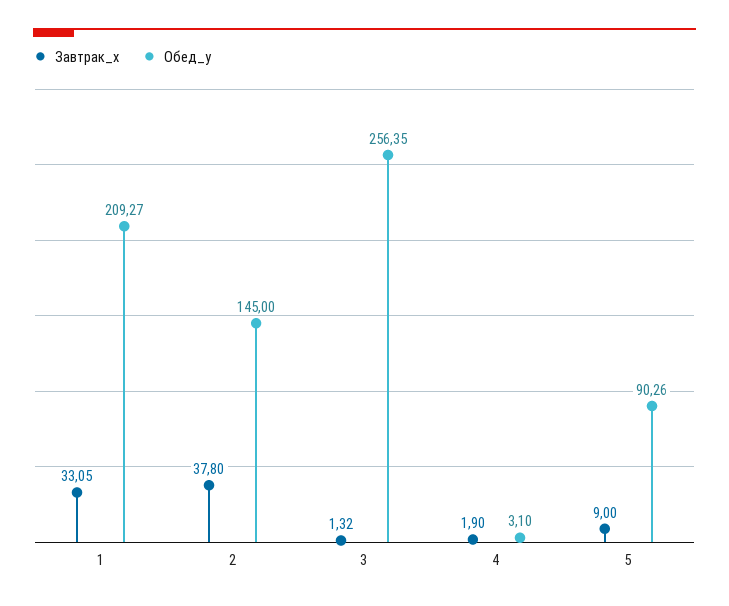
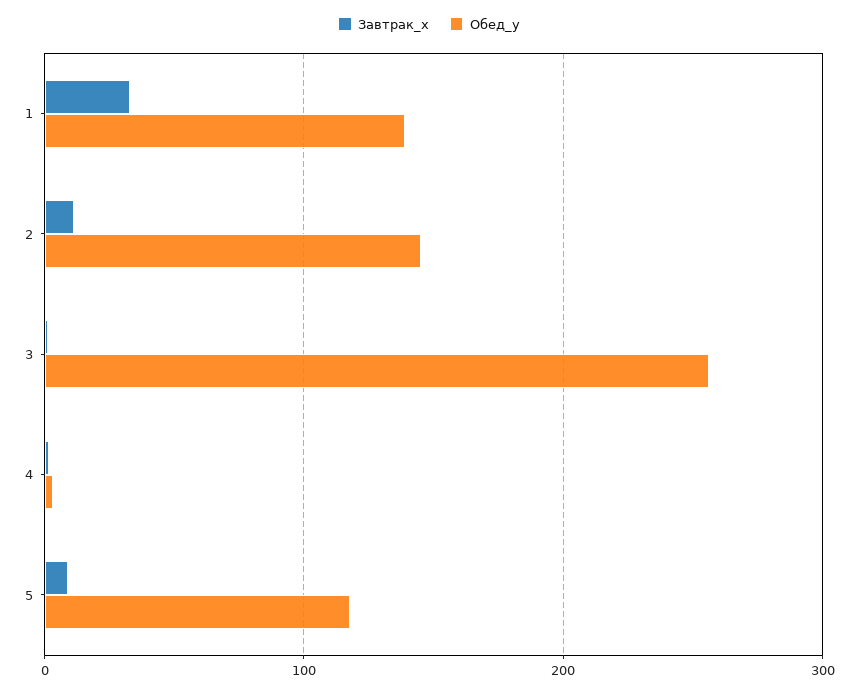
Обед_y, 1: 209.27 -> 140
Завтрак_x, 2: 37.8 -> 10
Обед_y, 5: 90.26 -> 120

